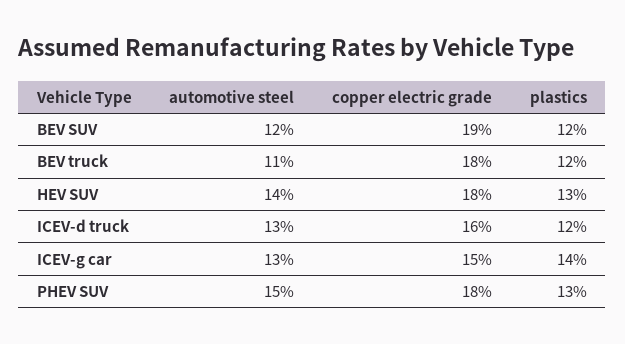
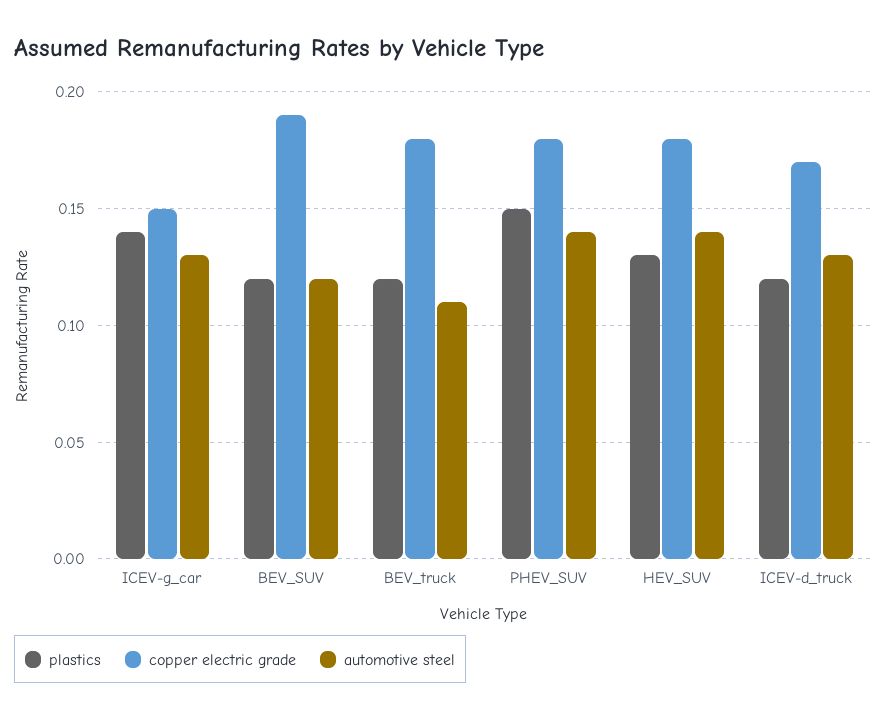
copper electric grade, ICEV-d truck: 0.16 -> 0.17
automotive steel, PHEV SUV: 0.15 -> 0.14
plastics, PHEV SUV: 0.13 -> 0.15

